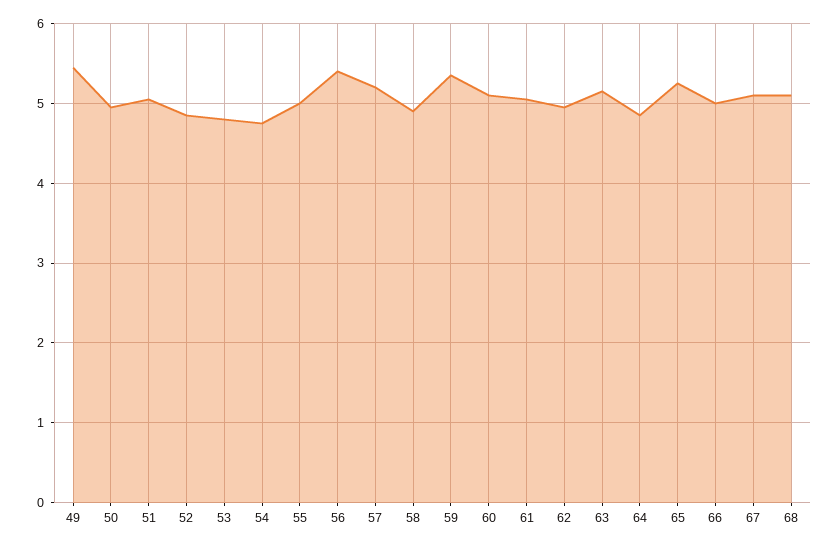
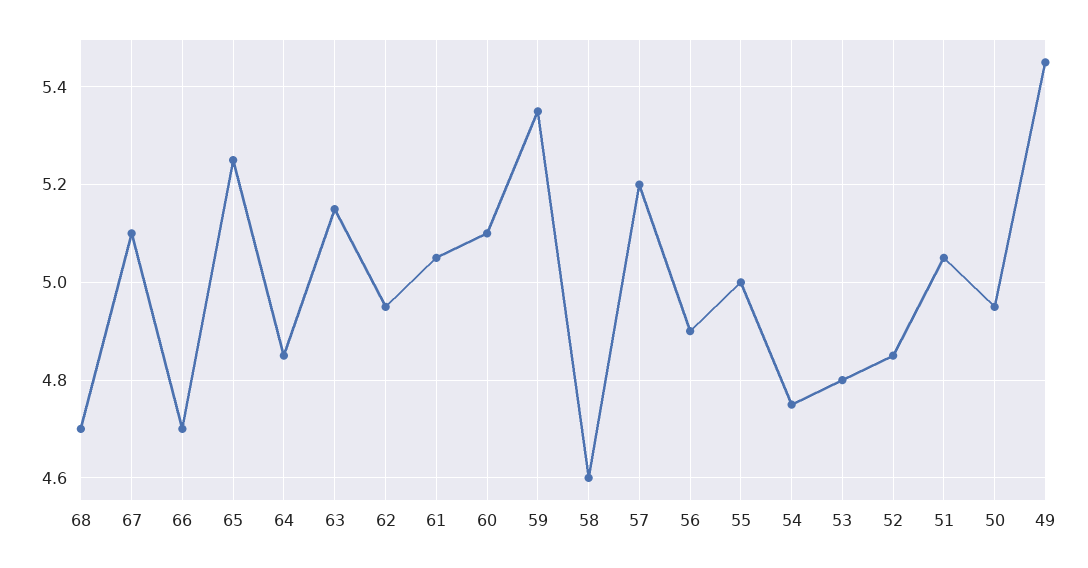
56: 5.4 -> 4.9
58: 4.9 -> 4.6
66: 5 -> 4.7
68: 5.1 -> 4.7

